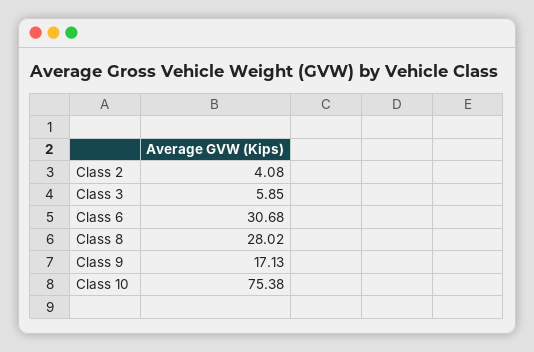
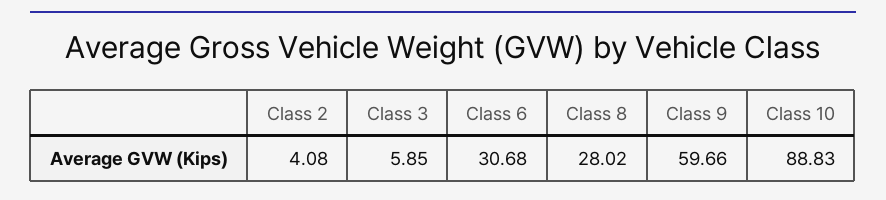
Class 9: 17.13 -> 59.66
Class 10: 75.38 -> 88.83

